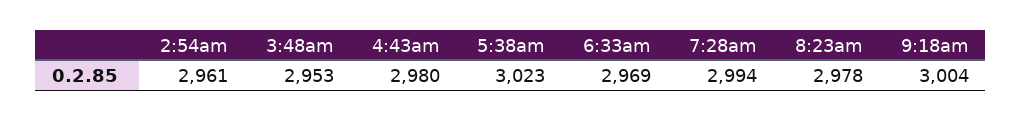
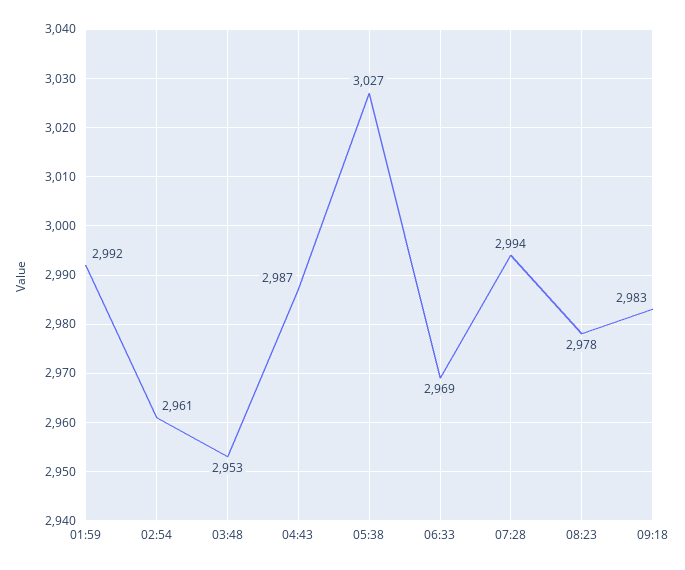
4:43am: 2980 -> 2987
5:38am: 3023 -> 3027
9:18am: 3004 -> 2983
01:59: none -> 2992

